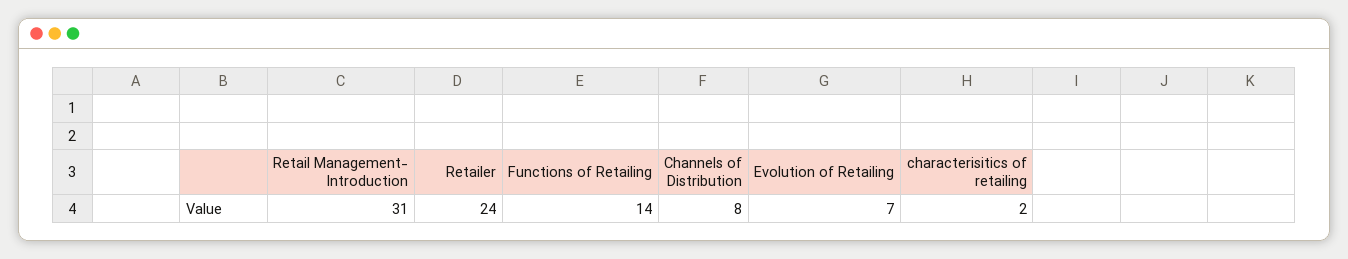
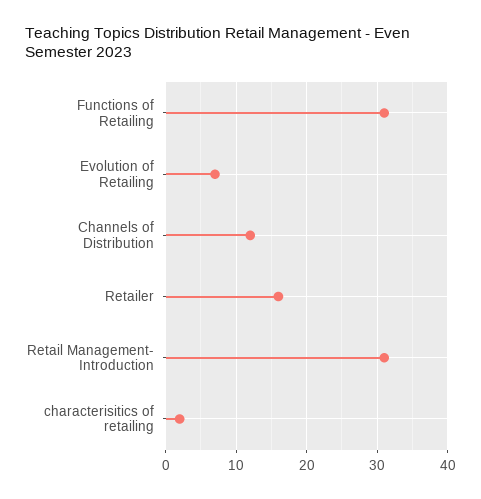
Retailer: 24 -> 16
Functions of Retailing: 14 -> 31
Channels of Distribution: 8 -> 12

